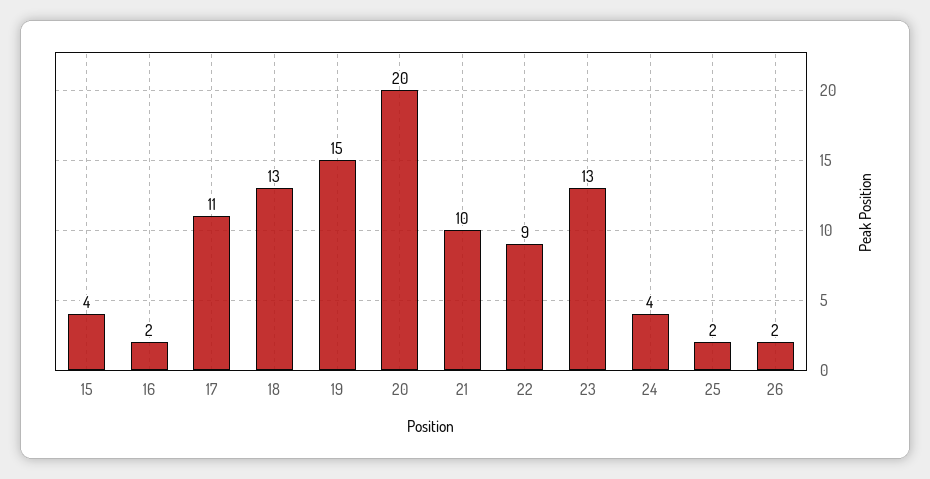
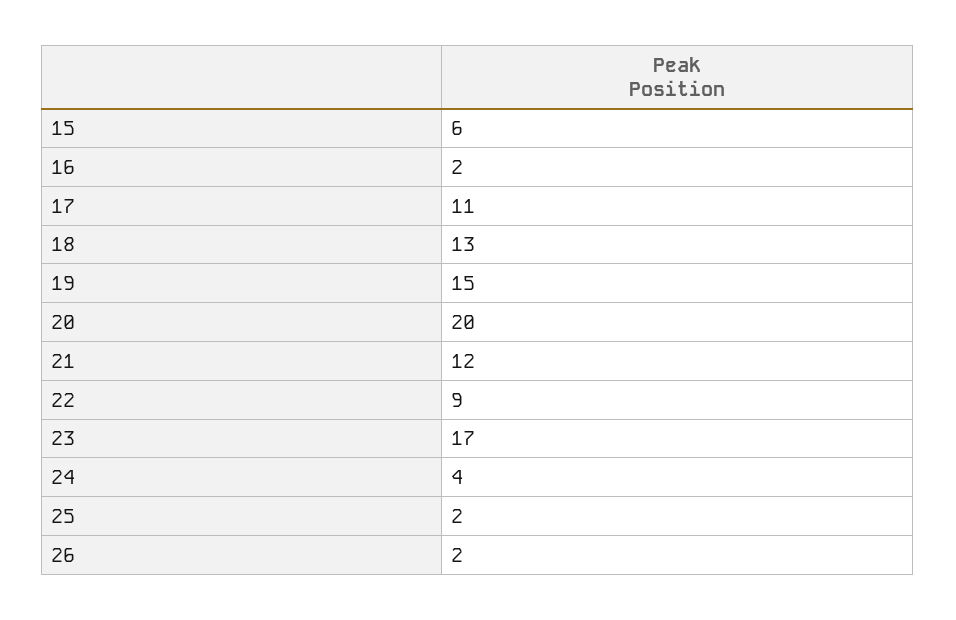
15: 4 -> 6
21: 10 -> 12
23: 13 -> 17

